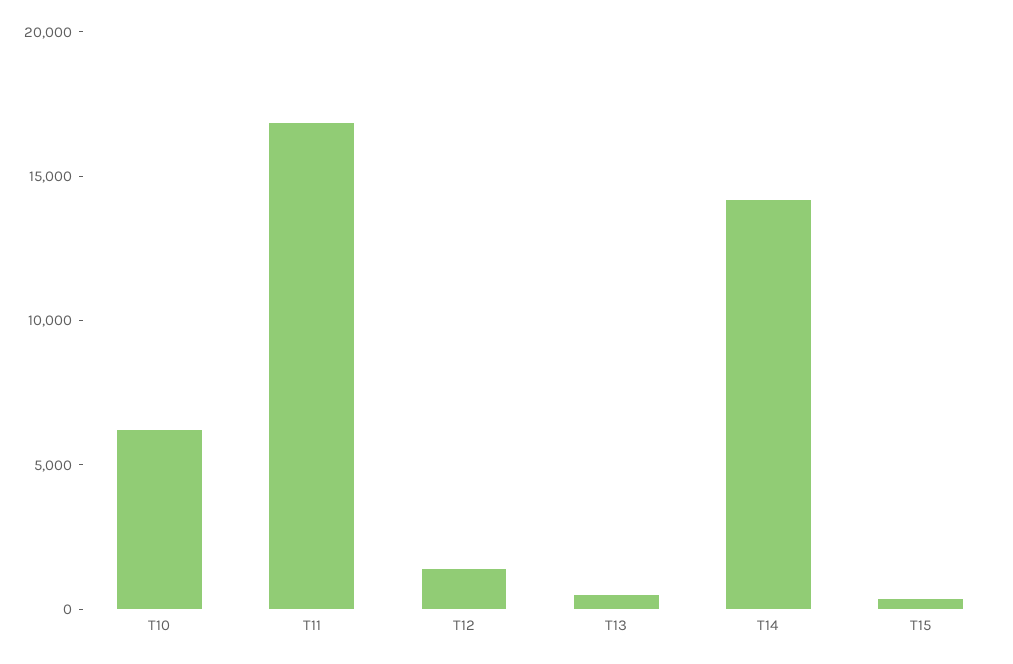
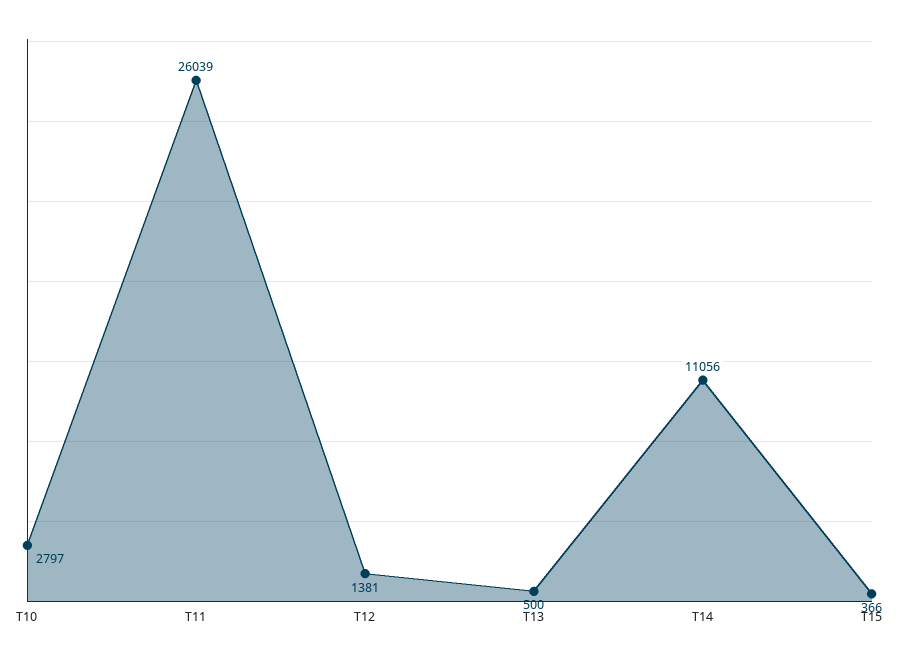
T10: 6000 -> 2797
T11: 17000 -> 26039
T14: 14000 -> 11056

